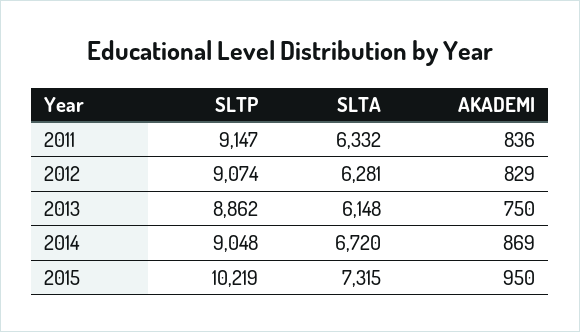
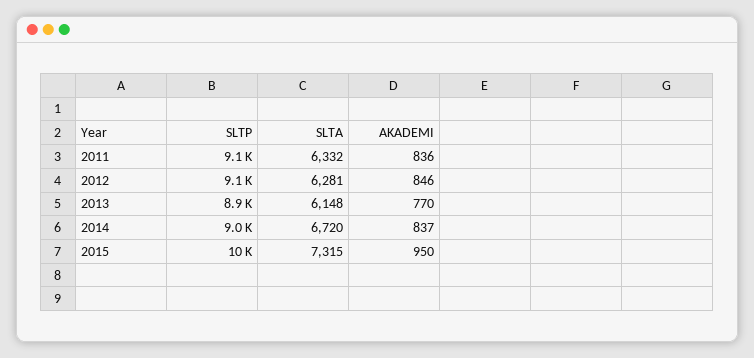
AKADEMI, 2012: 829 -> 846
AKADEMI, 2013: 750 -> 770
AKADEMI, 2014: 869 -> 837

